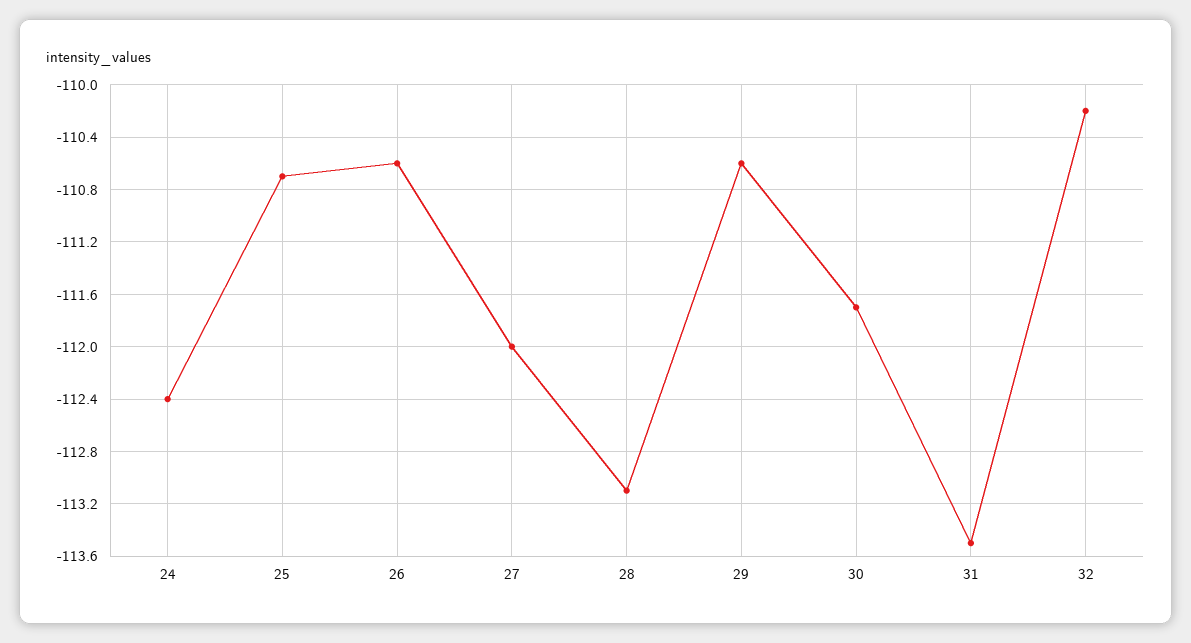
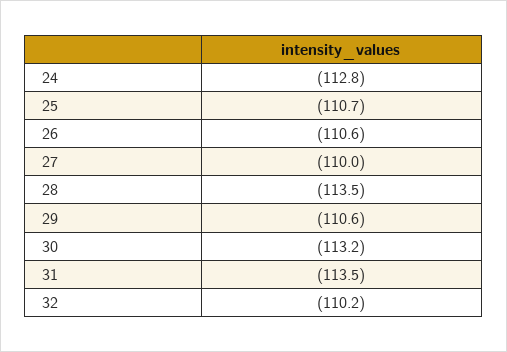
24: -112.4 -> -112.8
27: -112 -> -110
28: -113.1 -> -113.5
30: -111.7 -> -113.2

